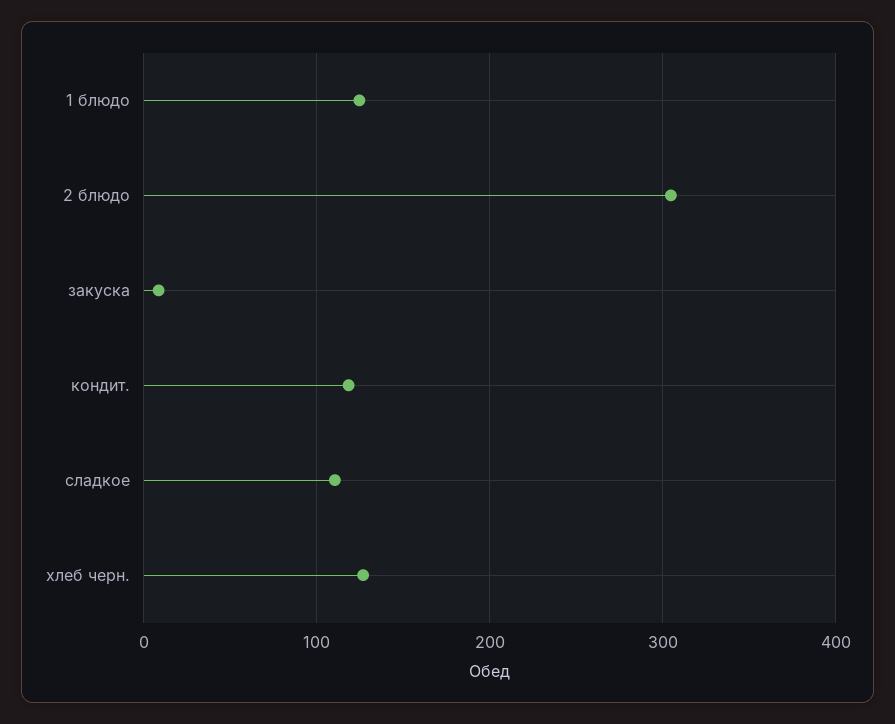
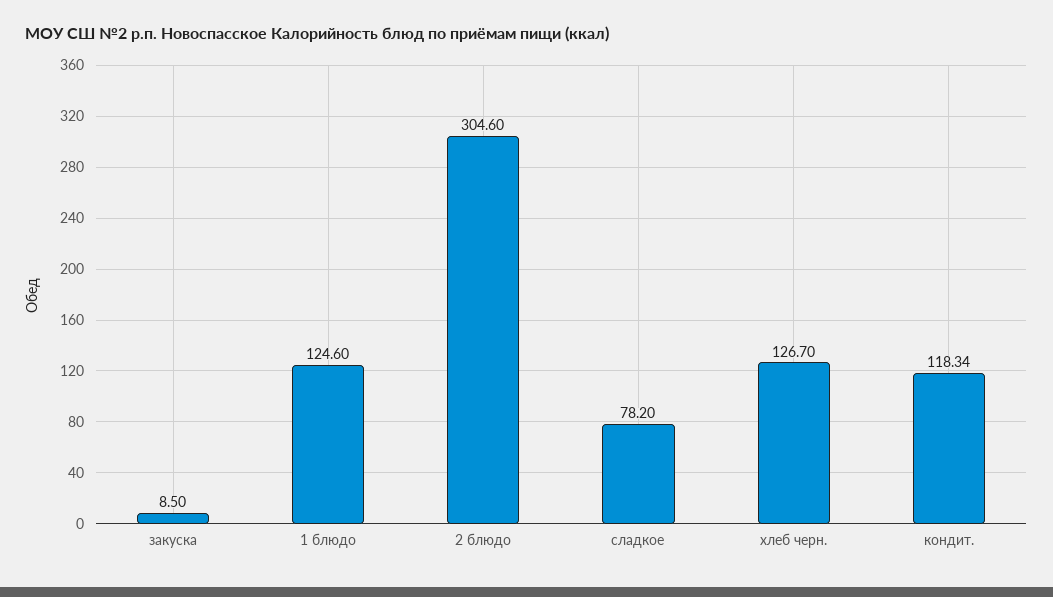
сладкое: 110 -> 78.2

